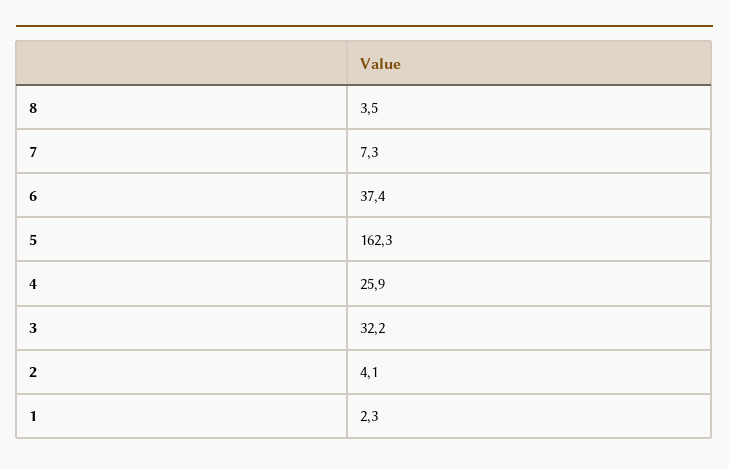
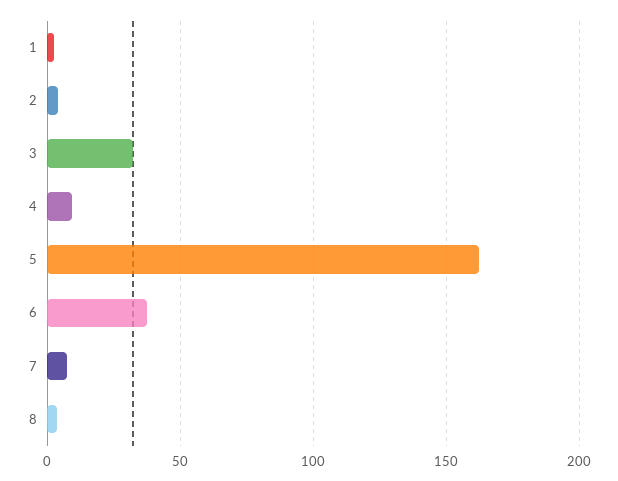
4: 25.9 -> 10

